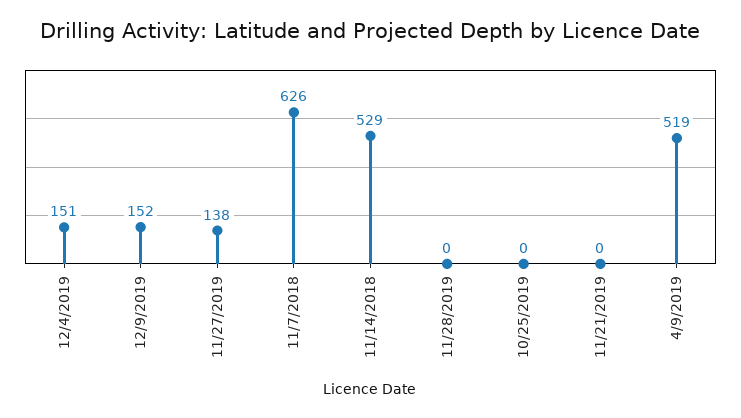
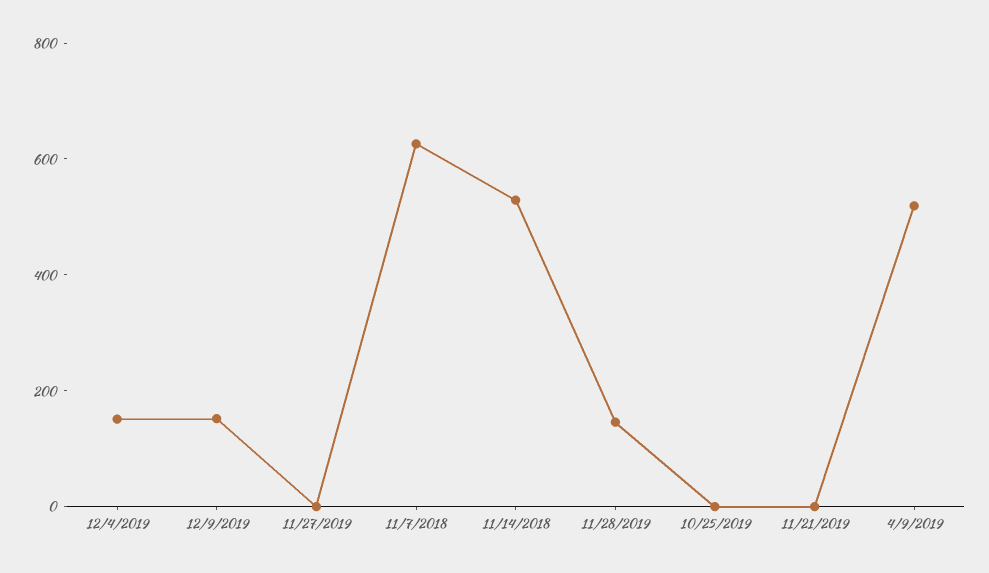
11/27/2019: 138 -> 0
11/28/2019: 0 -> 150

